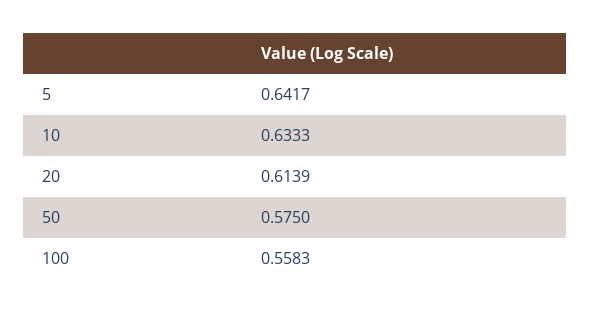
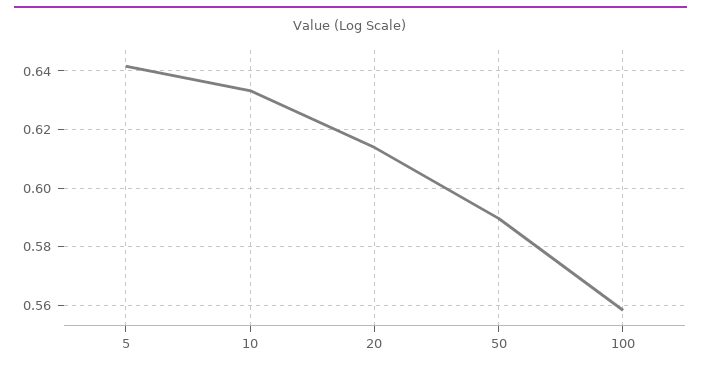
50: 0.575 -> 0.59

